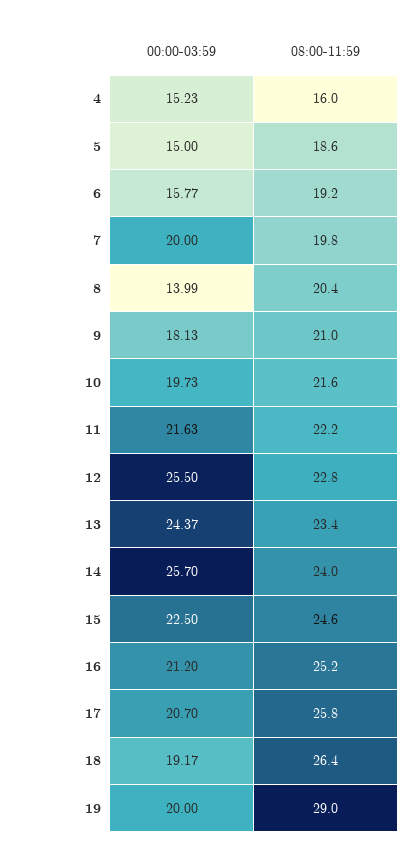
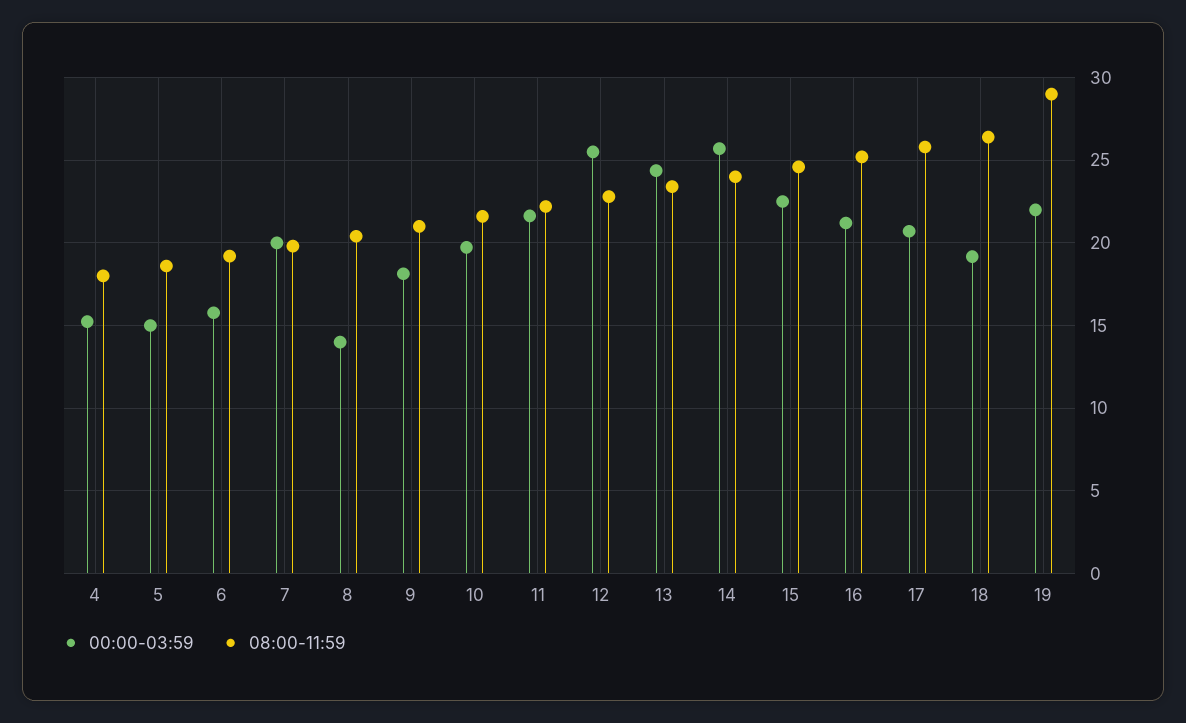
08:00-11:59, 4: 16 -> 18
00:00-03:59, 19: 20 -> 22

